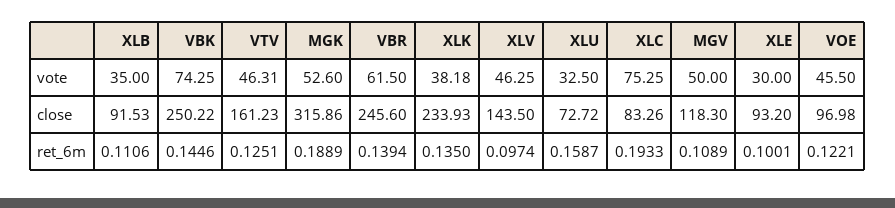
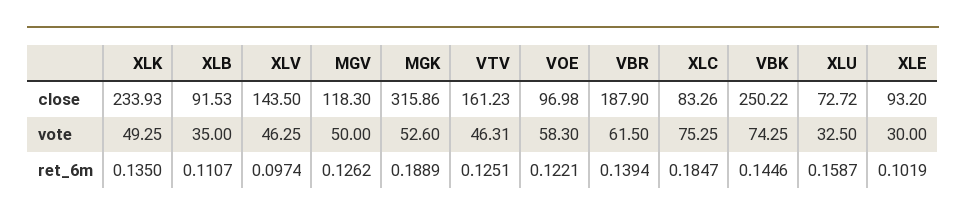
XLK, vote: 38.18 -> 49.25
VOE, vote: 45.5 -> 58.3
VBR, close: 245.6 -> 187.9
XLB, ret_6m: 0.1106 -> 0.1107
XLC, ret_6m: 0.1933 -> 0.1847
MGV, ret_6m: 0.1089 -> 0.1262
XLE, ret_6m: 0.1001 -> 0.1019

